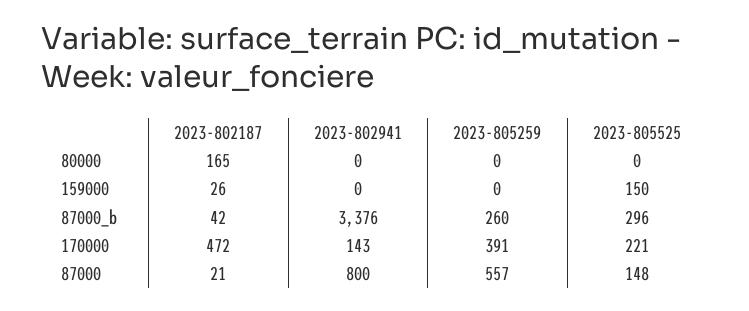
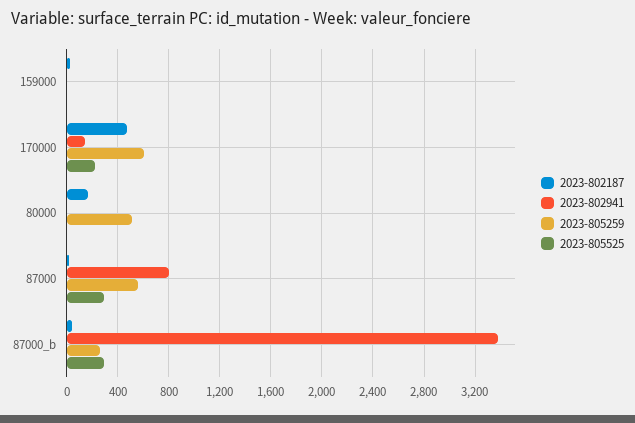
2023-805259, 80000: 0 -> 500
2023-805525, 159000: 150 -> 0
2023-805259, 170000: 391 -> 600
2023-805525, 87000: 148 -> 300

